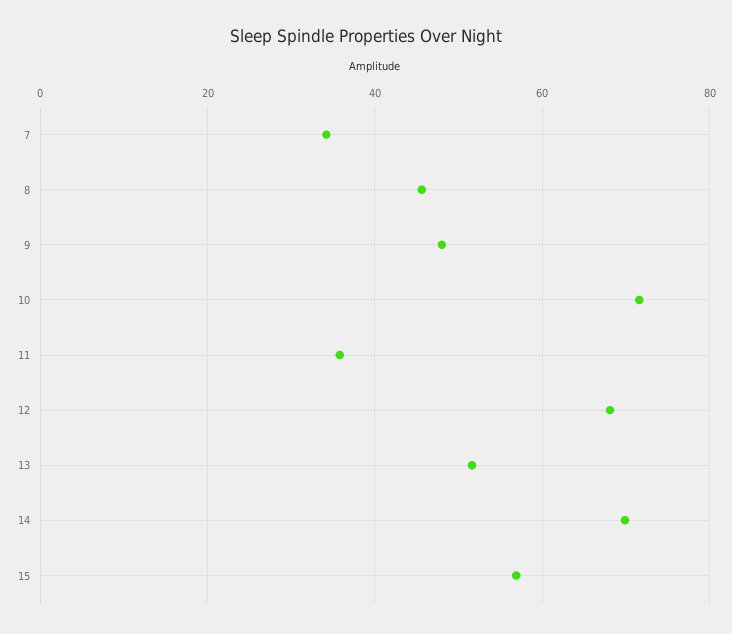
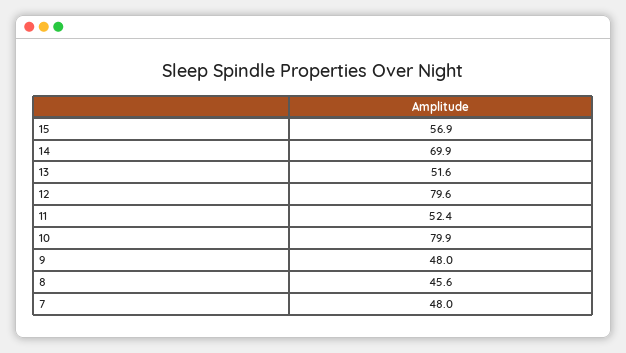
7: 34 -> 48
10: 72 -> 79.9
11: 36 -> 52.4
12: 68 -> 79.6

